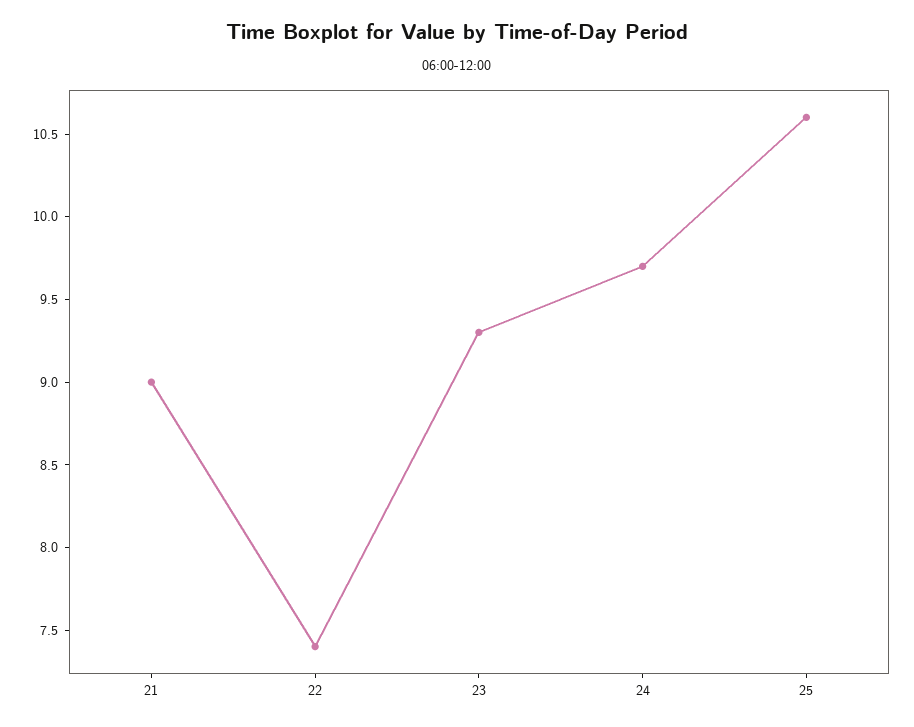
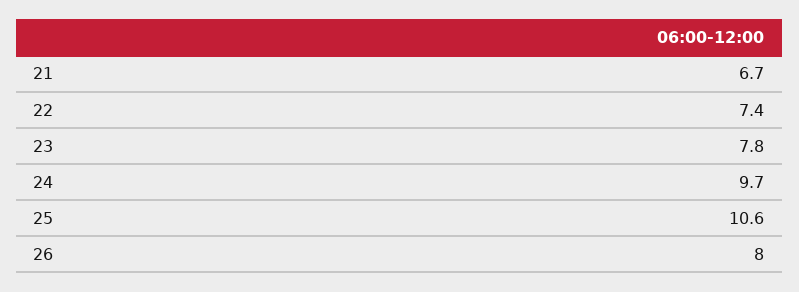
21: 9 -> 6.7
23: 9.3 -> 7.8
26: none -> 8

